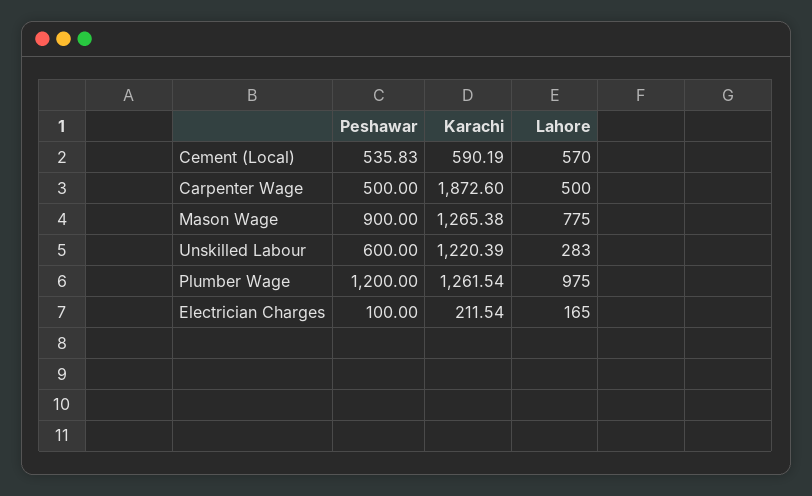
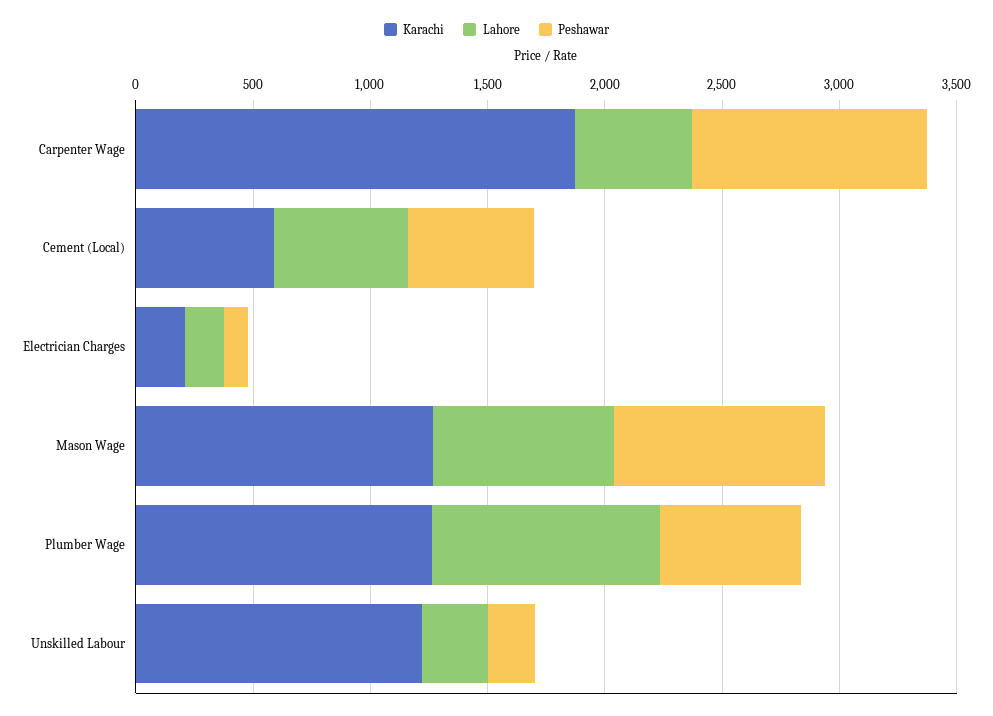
Peshawar, Carpenter Wage: 500 -> 1000
Peshawar, Unskilled Labour: 600 -> 200
Peshawar, Plumber Wage: 1200 -> 600

